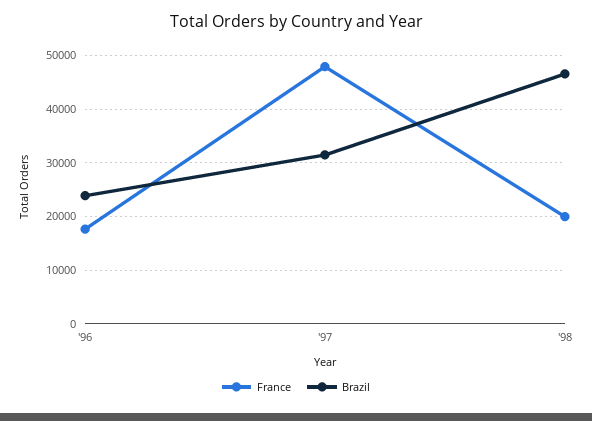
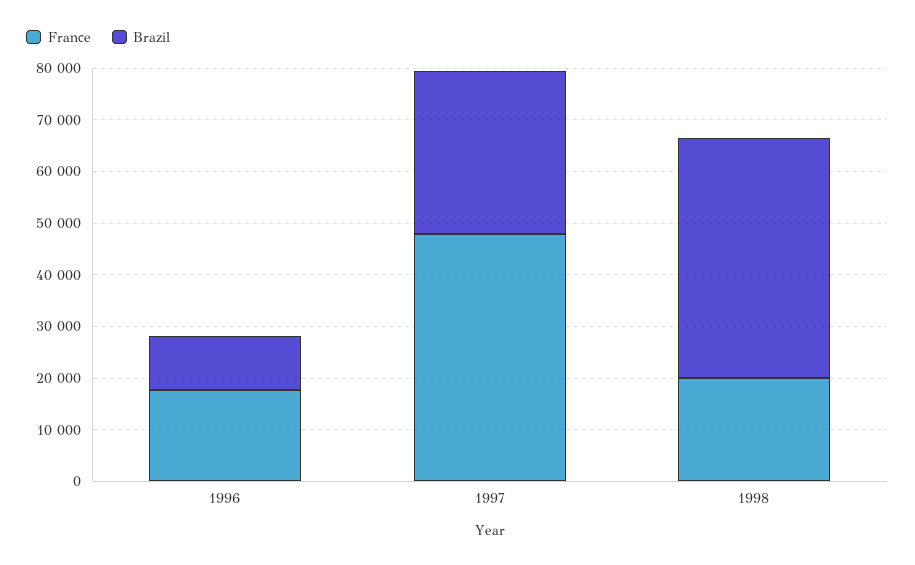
Brazil, '96: 24000 -> 10000

